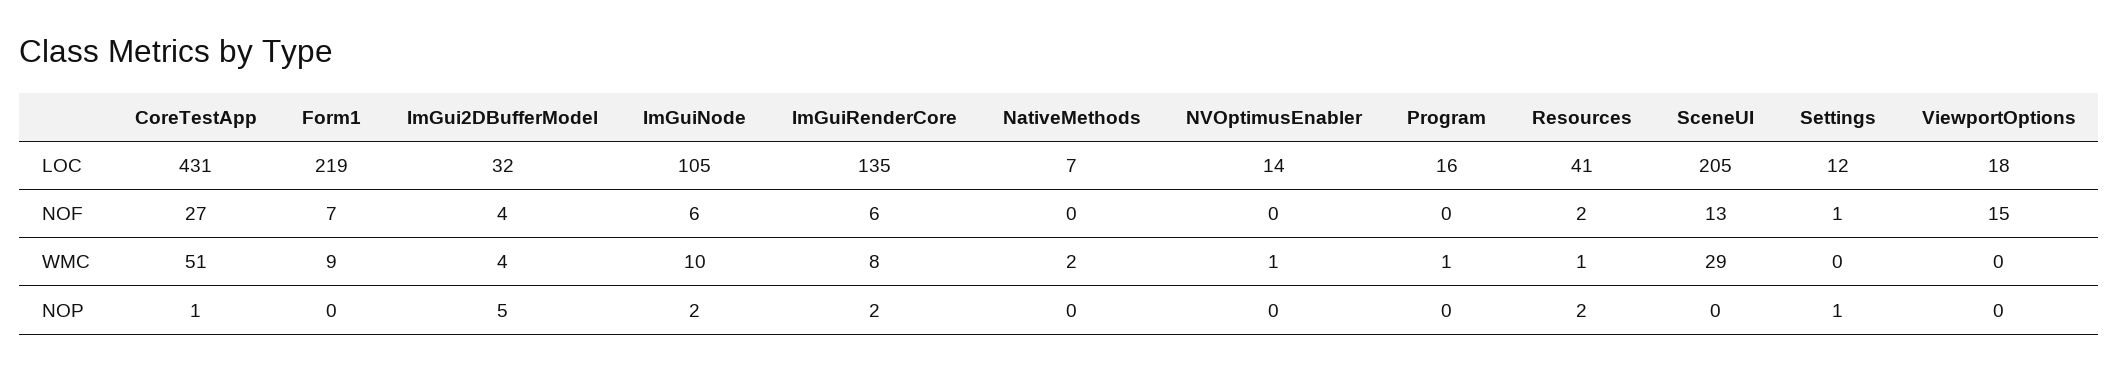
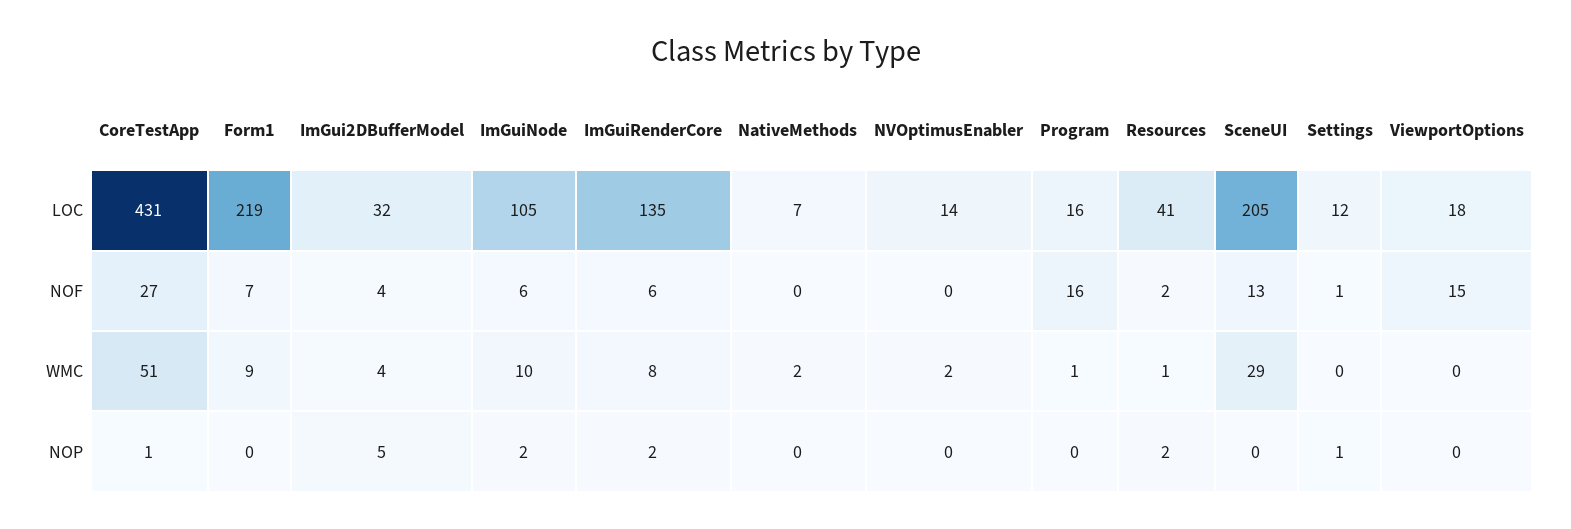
Program, NOF: 0 -> 16
NVOptimusEnabler, WMC: 1 -> 2

